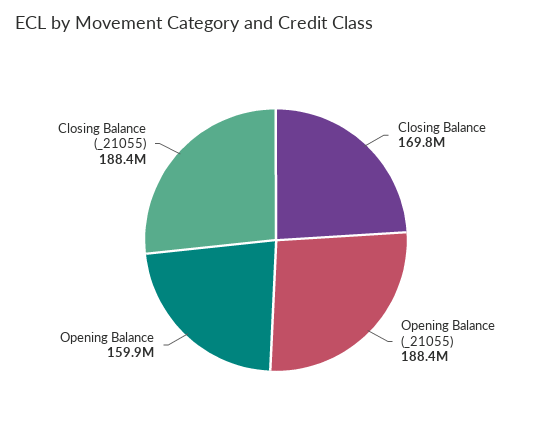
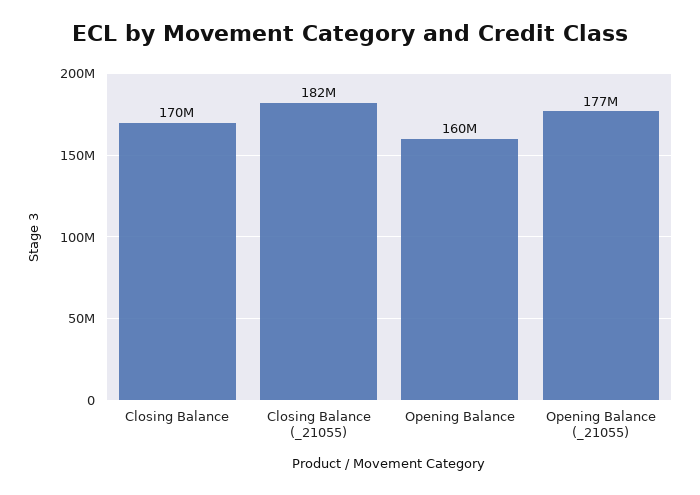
Opening Balance (_21055): 188400000 -> 177000000
Closing Balance (_21055): 188400000 -> 182000000

